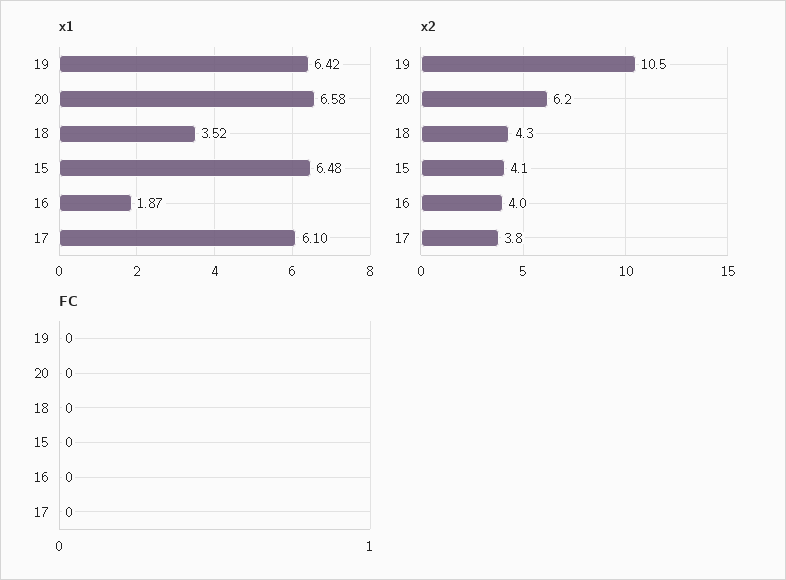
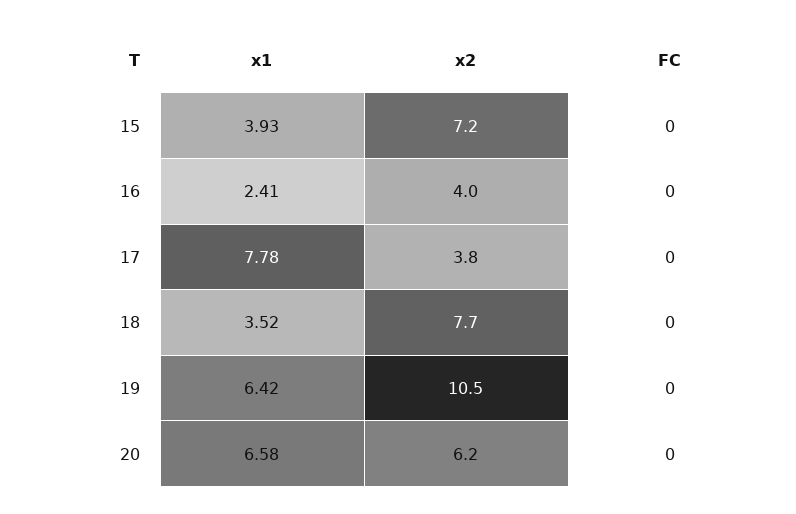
x1, 15: 6.48 -> 3.93
x1, 16: 1.87 -> 2.41
x1, 17: 6.1 -> 7.78
x2, 18: 4.3 -> 7.7
x2, 15: 4.1 -> 7.2

